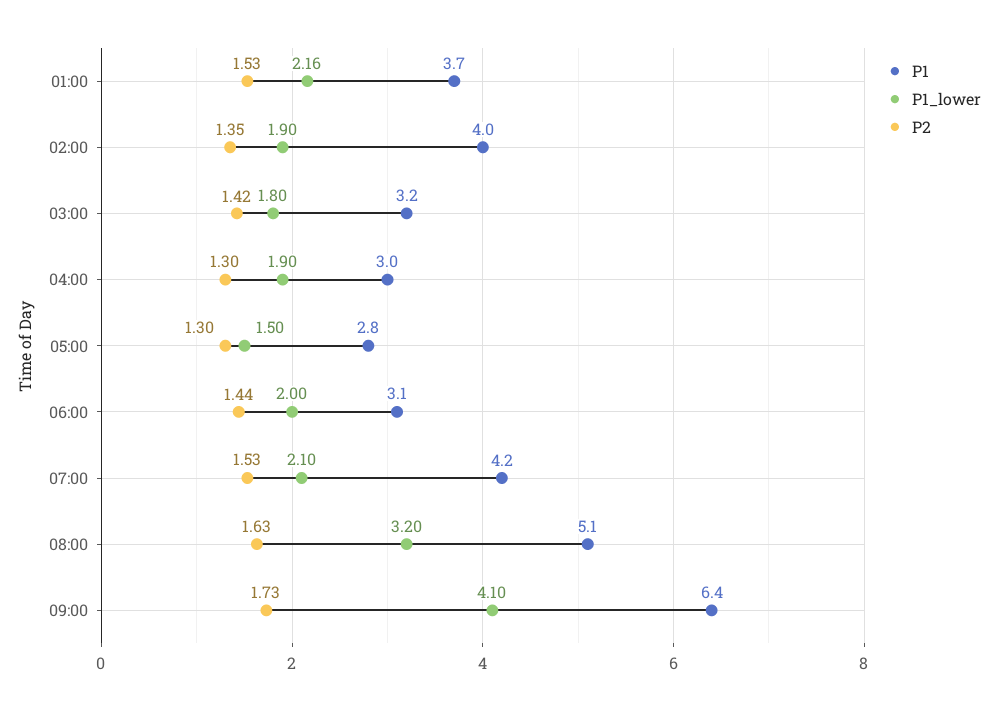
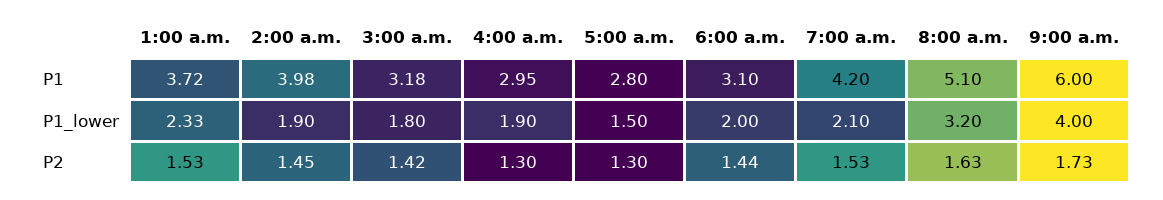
P1_lower, 01:00: 2.16 -> 2.33
P2, 02:00: 1.35 -> 1.45
P1, 09:00: 6.4 -> 6
P1_lower, 09:00: 4.1 -> 4

